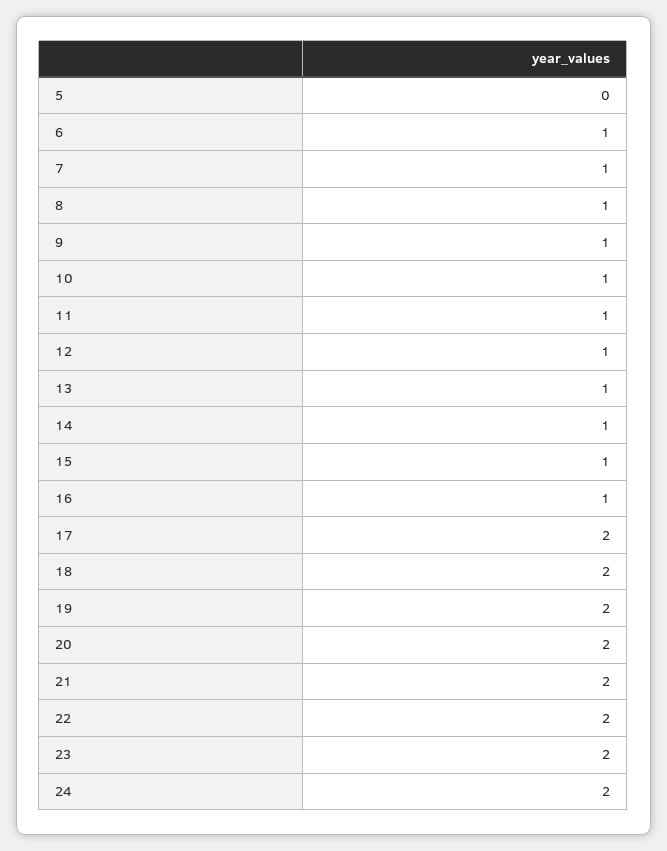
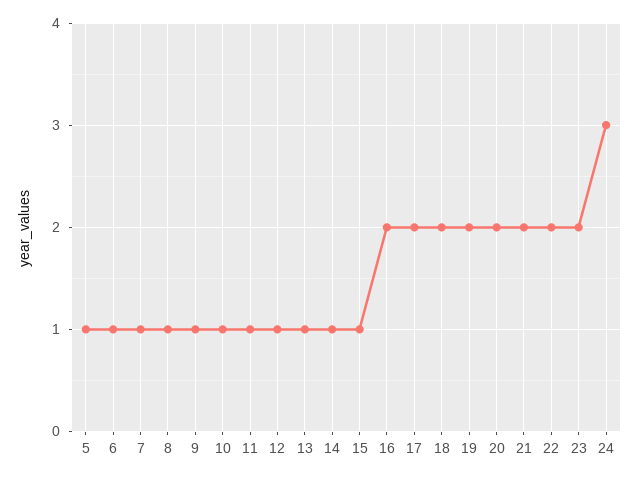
5: 0 -> 1
16: 1 -> 2
24: 2 -> 3

